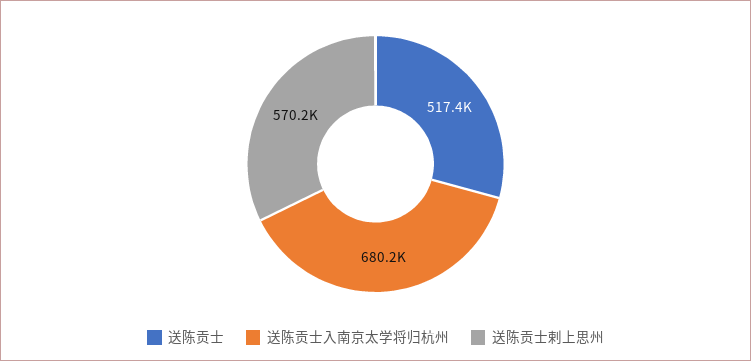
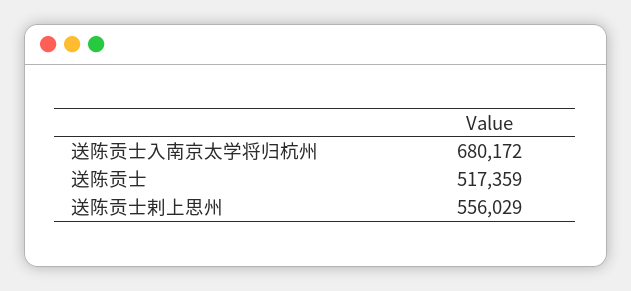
送陈贡士剌上思州: 570200 -> 556029

